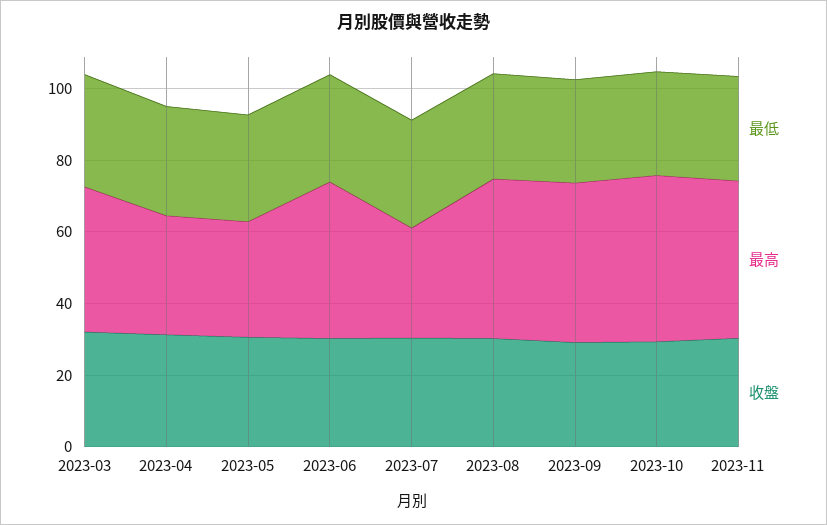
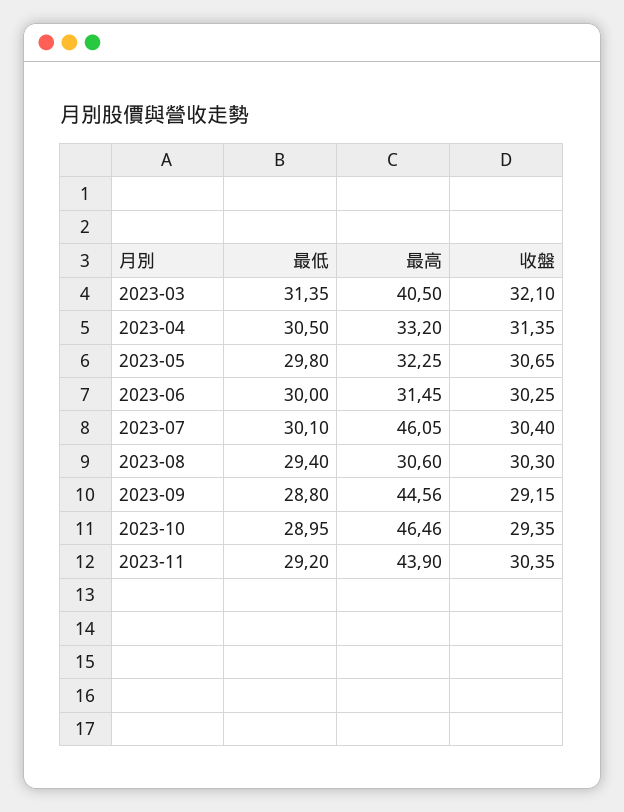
最高, 2023-06: 45 -> 31.45
最高, 2023-07: 30 -> 46.05
最高, 2023-08: 45 -> 30.6

